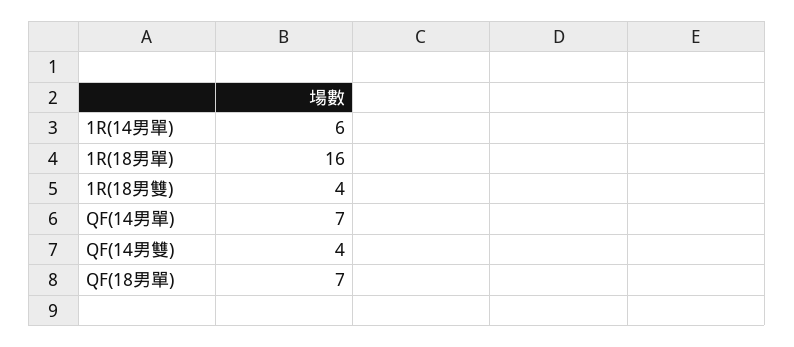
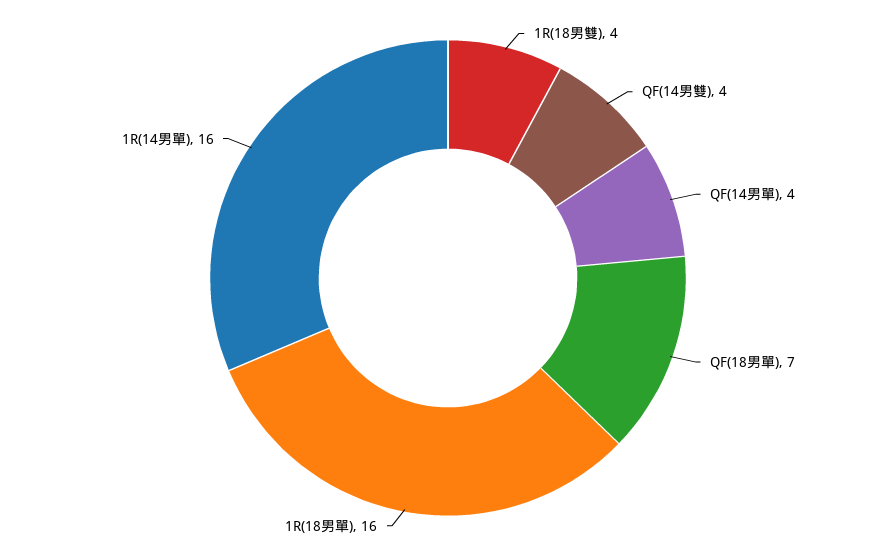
1R(14男單): 6 -> 16
QF(14男單): 7 -> 4

